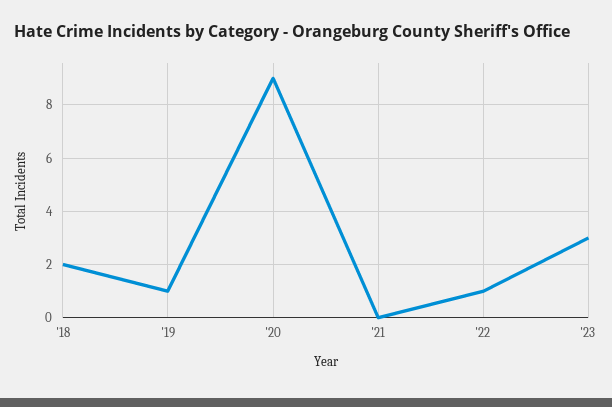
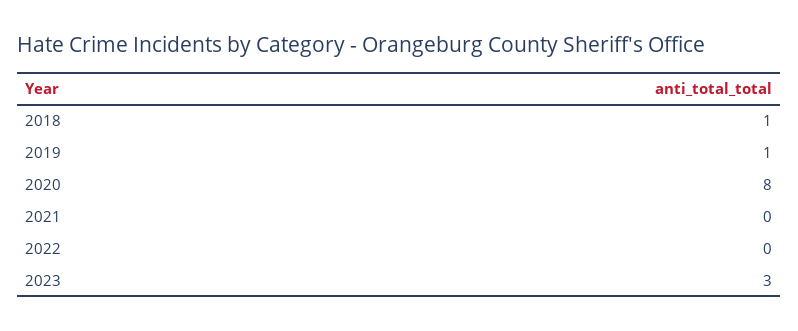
'18: 2 -> 1
'20: 9 -> 8
'22: 1 -> 0

